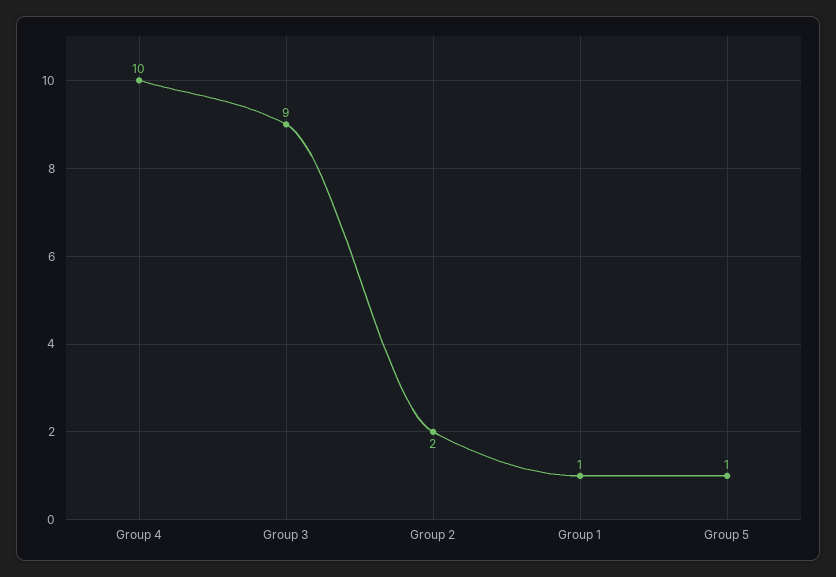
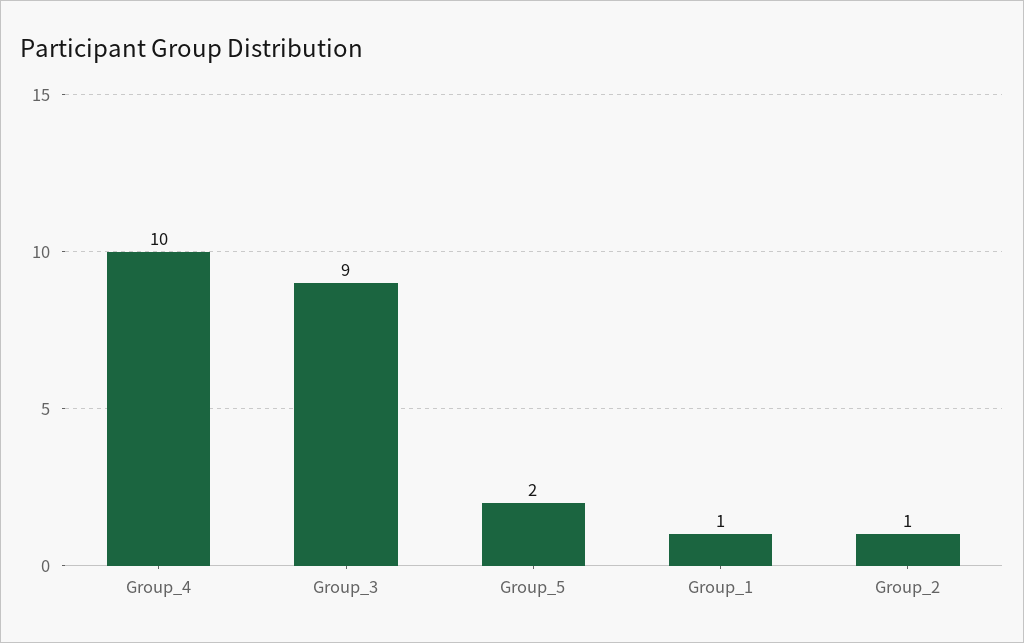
Group 2: 2 -> 1
Group 5: 1 -> 2

